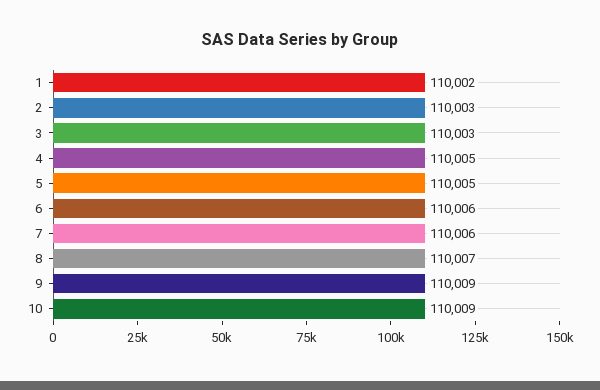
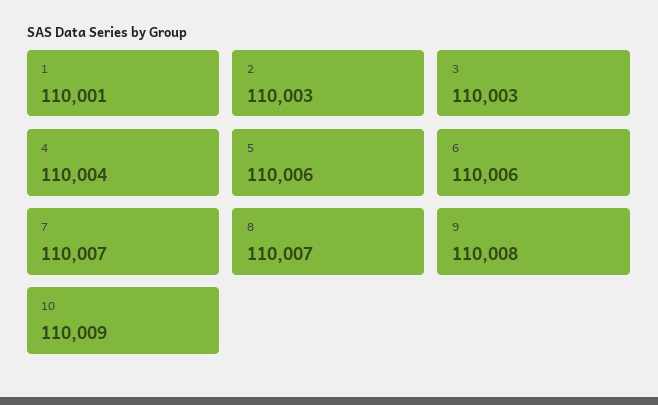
1: 110002 -> 110001
4: 110005 -> 110004
5: 110005 -> 110006
7: 110006 -> 110007
9: 110009 -> 110008

